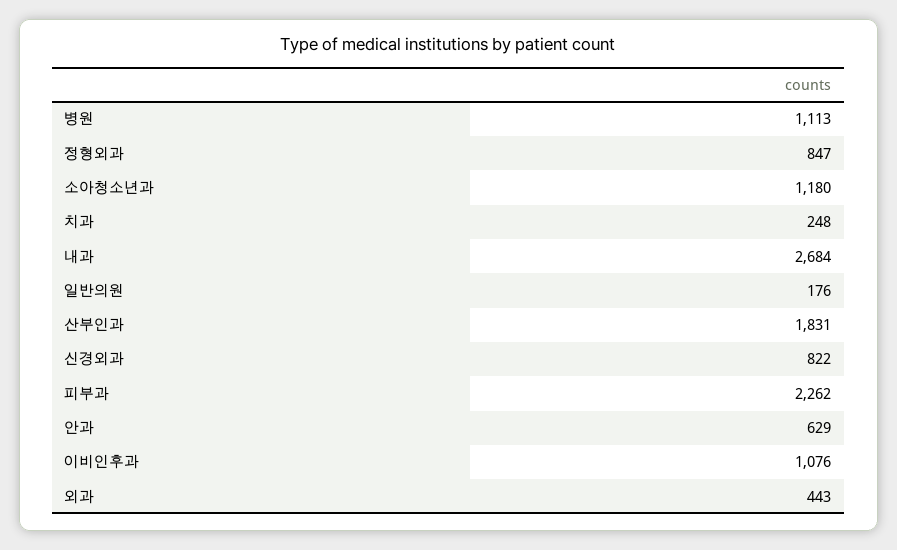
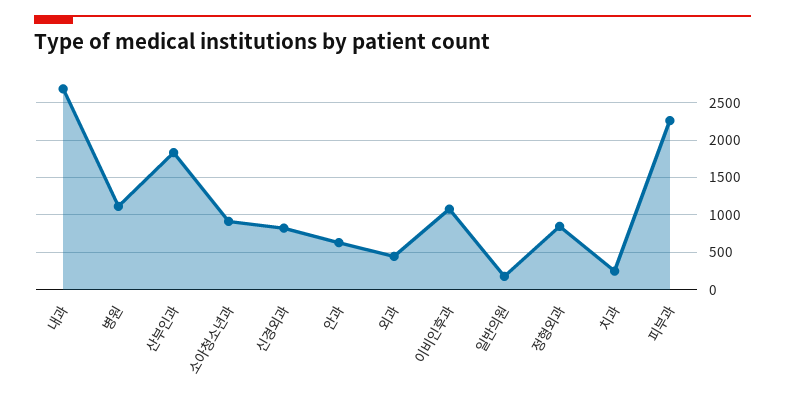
소아청소년과: 1180 -> 900

